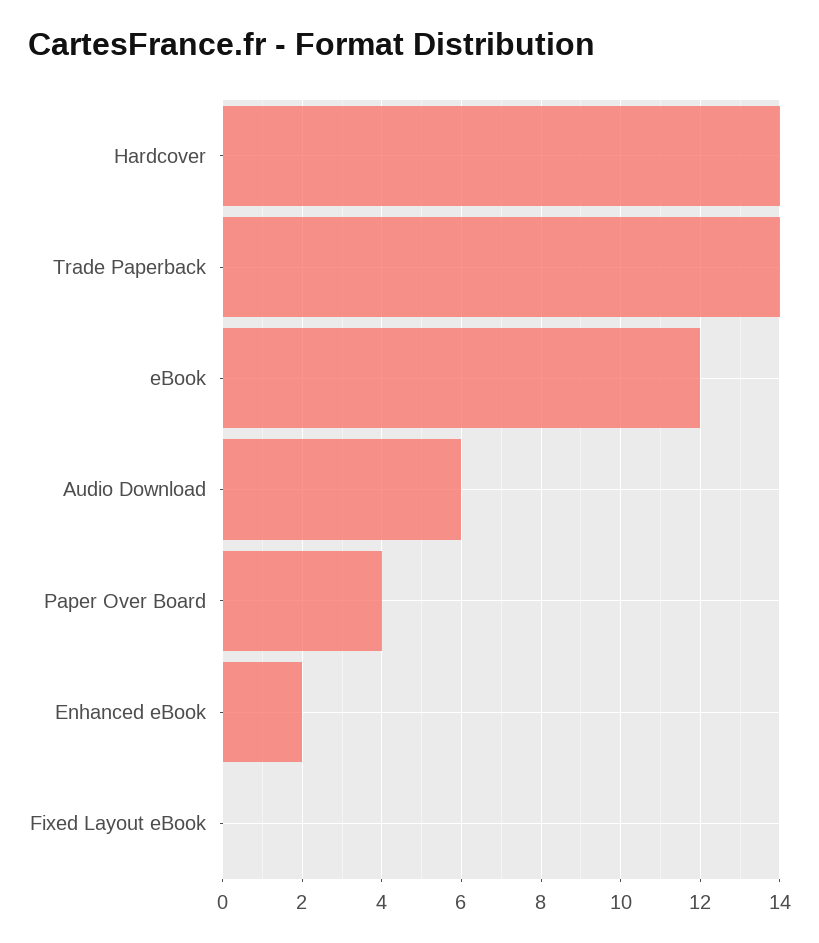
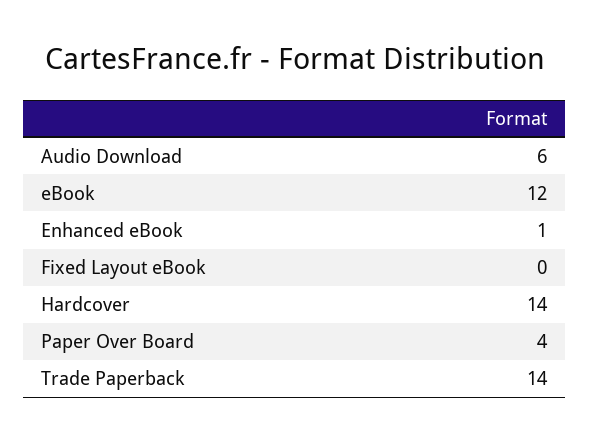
Enhanced eBook: 2 -> 1

